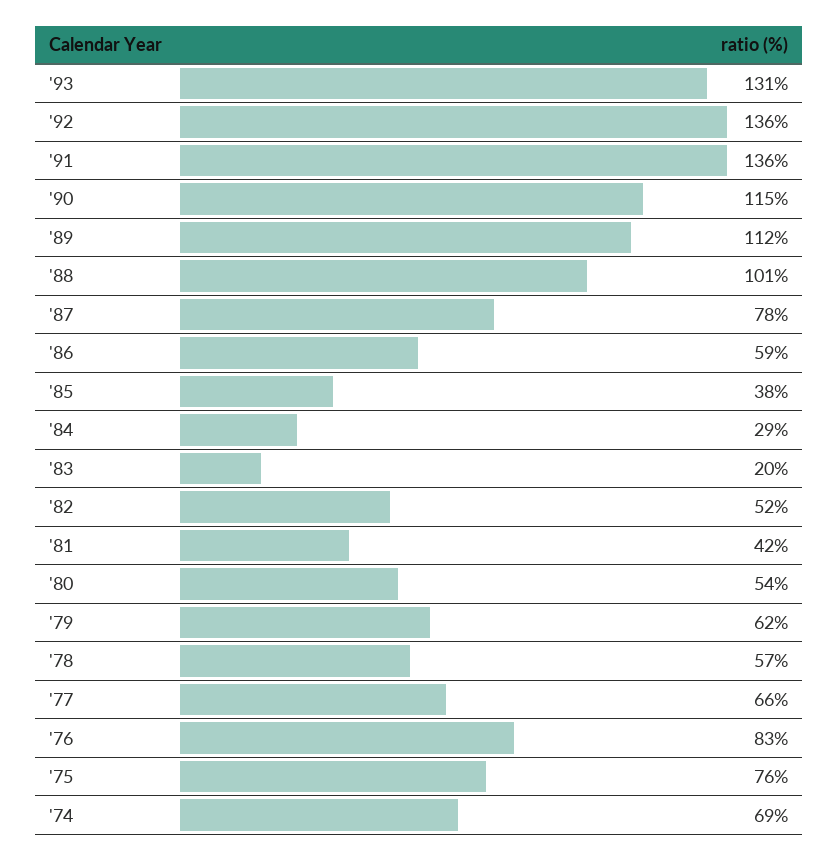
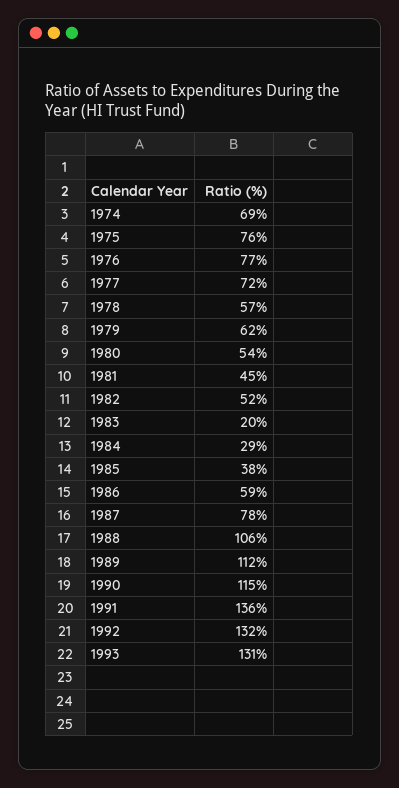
'92: 136 -> 132
'88: 101 -> 106
'81: 42 -> 45
'77: 66 -> 72
'76: 83 -> 77

